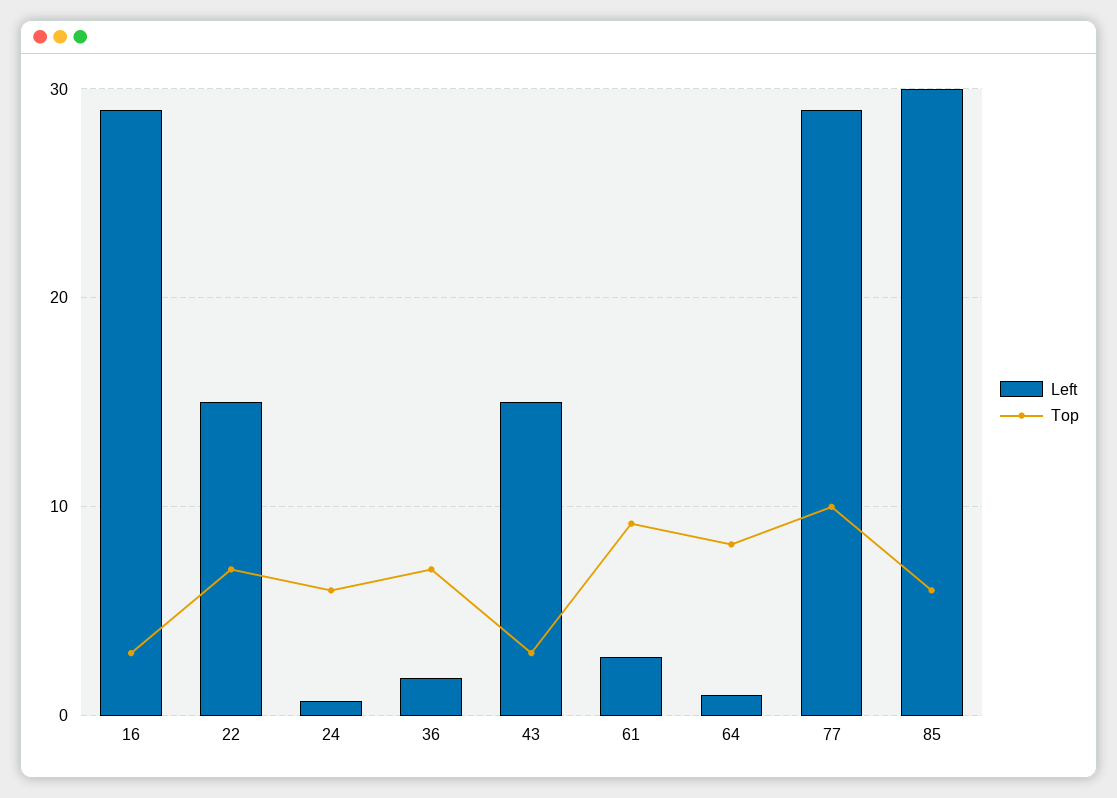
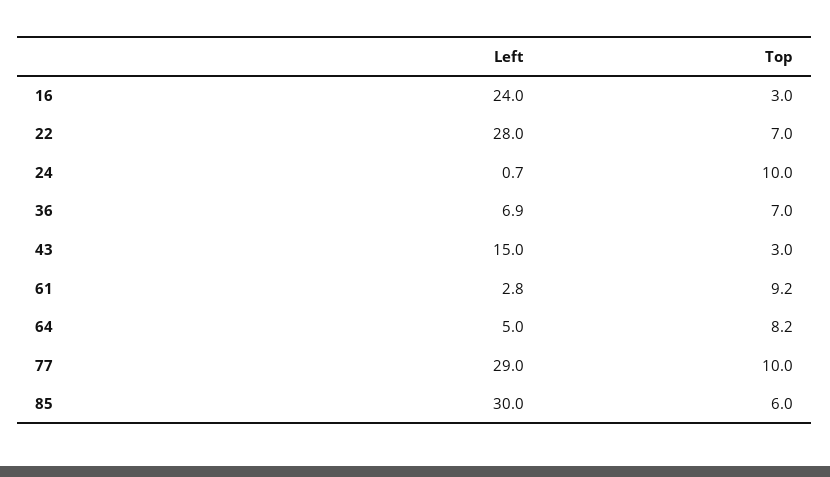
Left, 16: 29 -> 24
Left, 22: 15 -> 28
Top, 24: 6 -> 10
Left, 36: 2 -> 6.9
Left, 64: 1 -> 5

